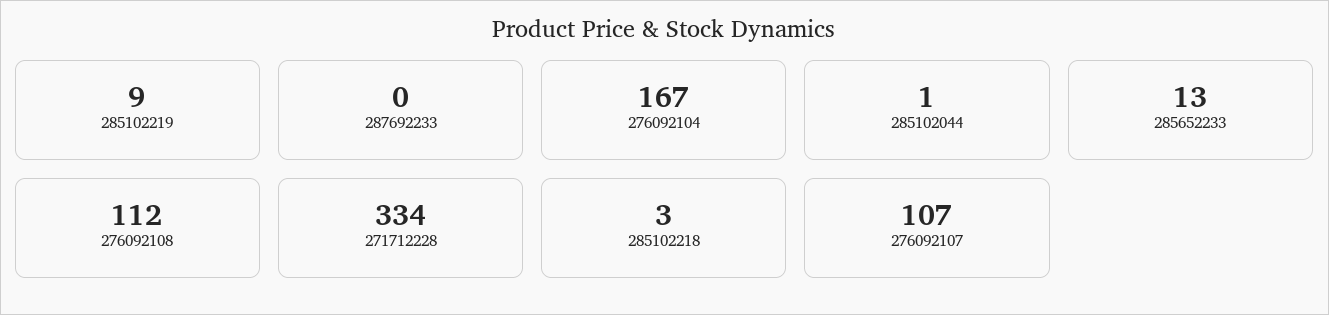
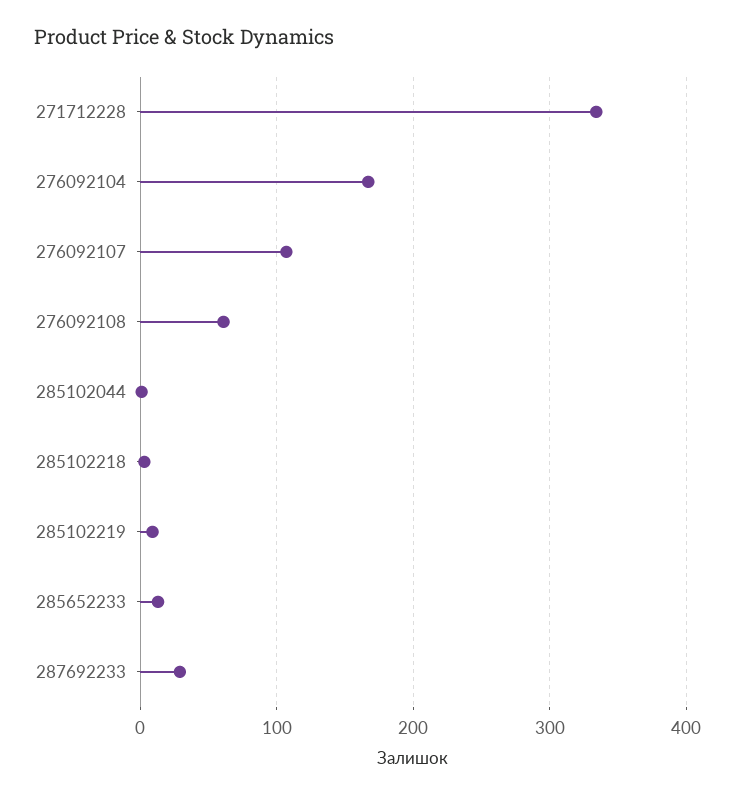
287692233: 0 -> 30
276092108: 112 -> 60

